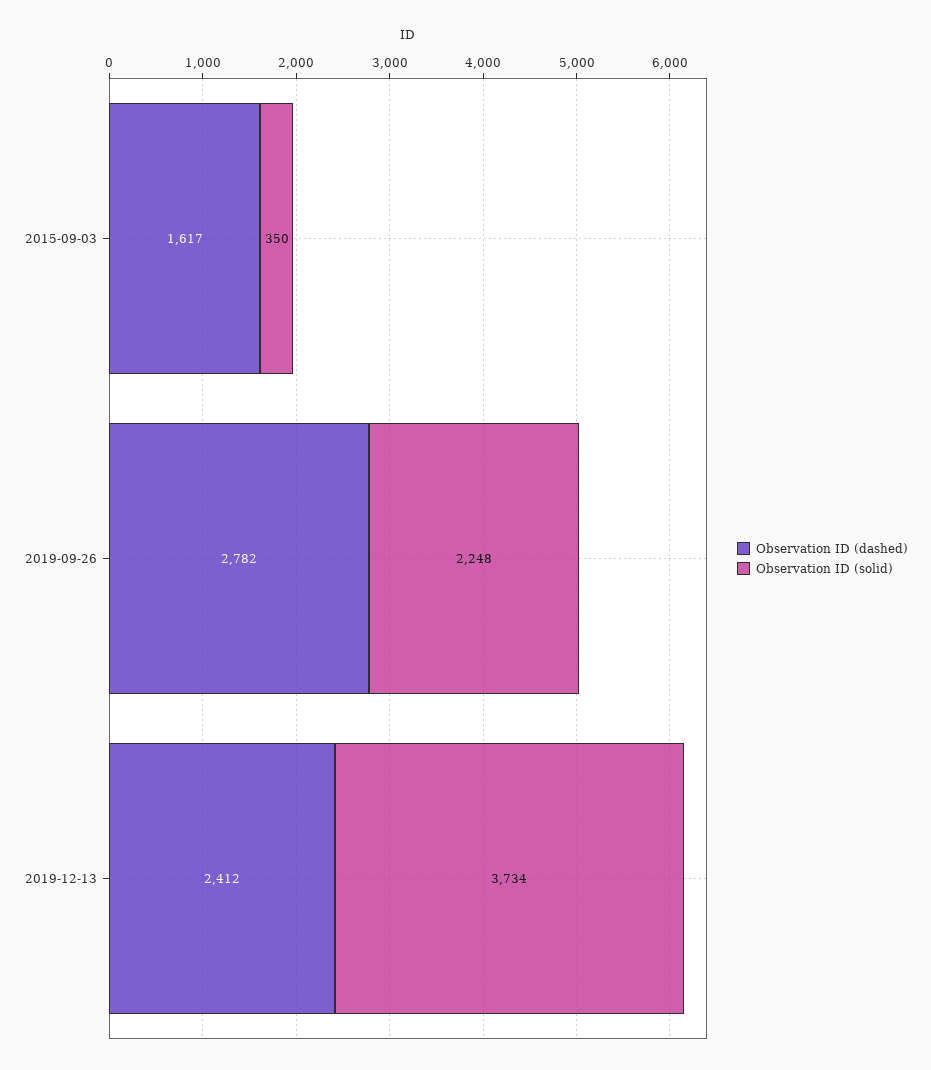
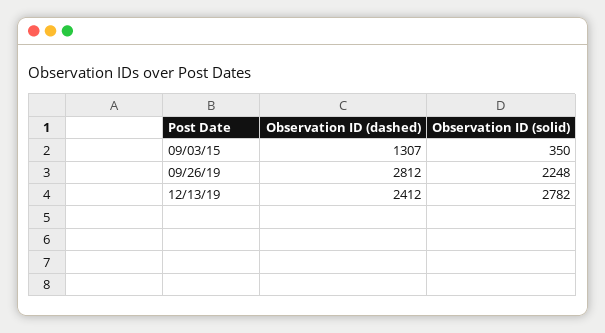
Observation ID (dashed), 2015-09-03: 1617 -> 1307
Observation ID (dashed), 2019-09-26: 2782 -> 2812
Observation ID (solid), 2019-12-13: 3734 -> 2782

